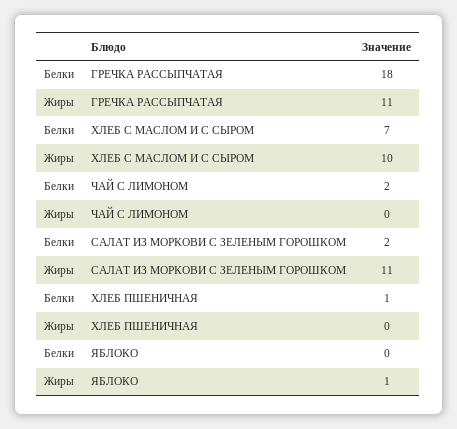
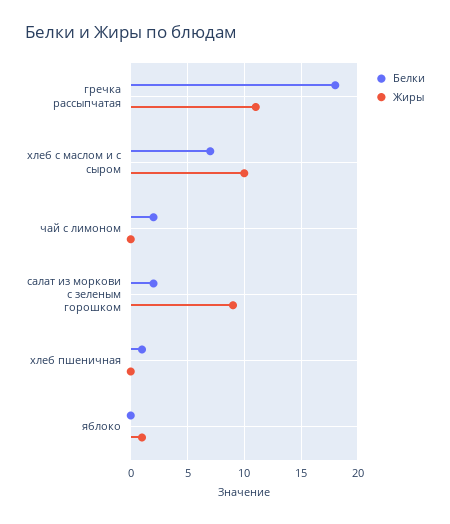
Жиры, САЛАТ ИЗ МОРКОВИ С ЗЕЛЕНЫМ ГОРОШКОМ: 11 -> 9

